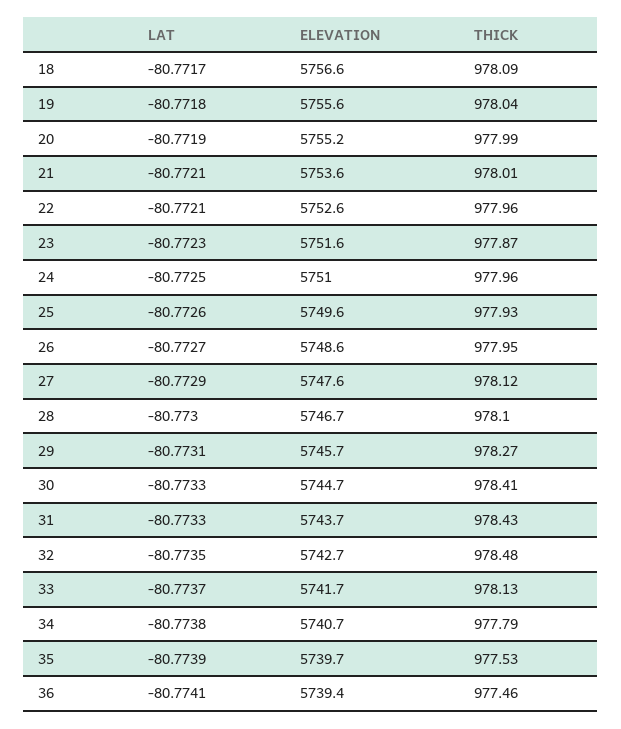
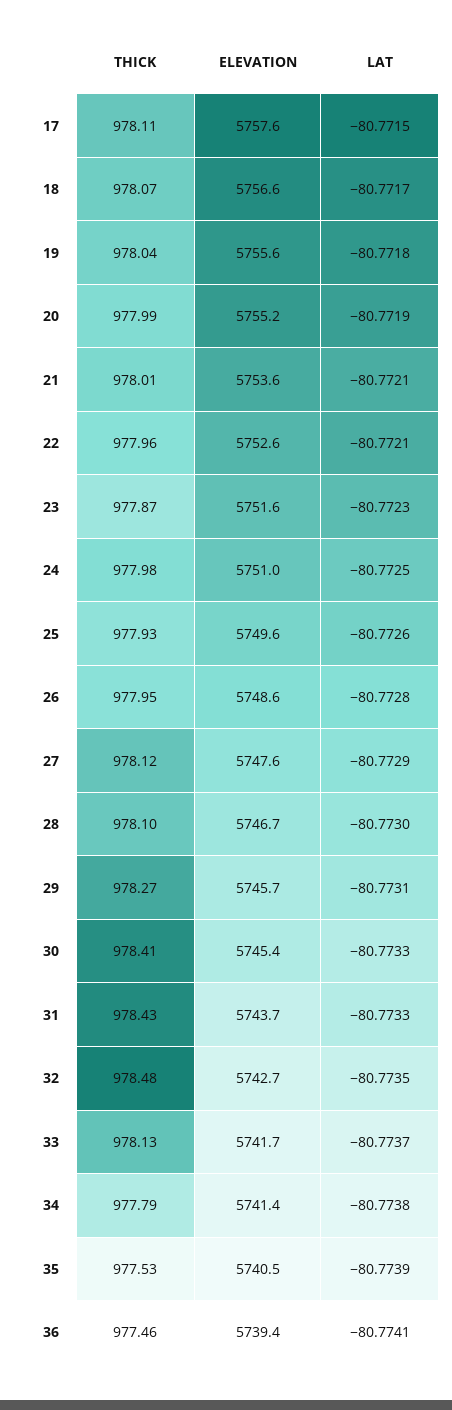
THICK, 18: 978.09 -> 978.07
THICK, 24: 977.96 -> 977.98
LAT, 26: -80.7727 -> -80.7728
ELEVATION, 30: 5744.7 -> 5745.4
ELEVATION, 34: 5740.7 -> 5741.4
ELEVATION, 35: 5739.7 -> 5740.5
THICK, 17: none -> 978.11
ELEVATION, 17: none -> 5757.6
LAT, 17: none -> -80.7715

